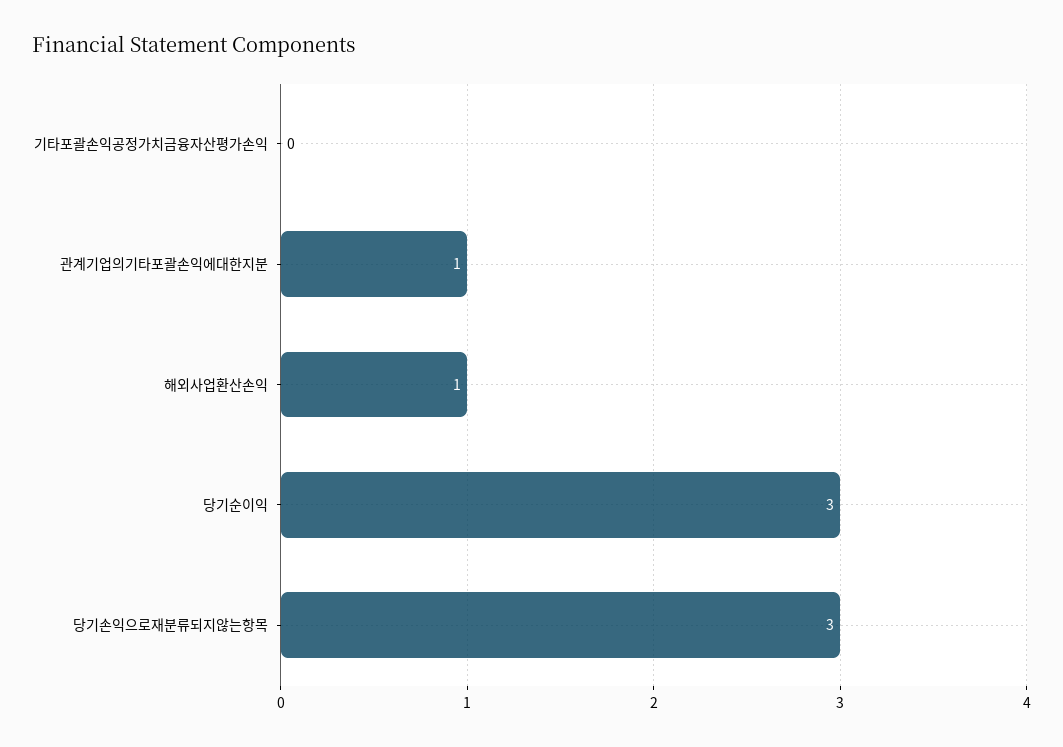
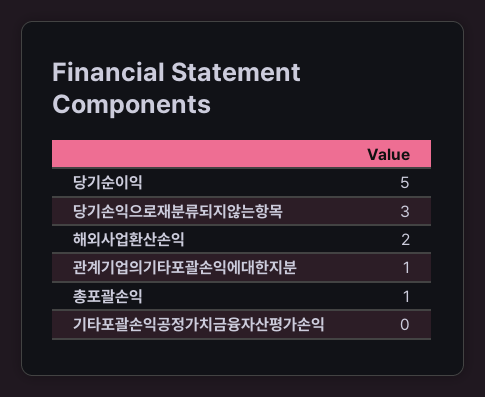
해외사업환산손익: 1 -> 2
당기순이익: 3 -> 5
총포괄손익: none -> 1

